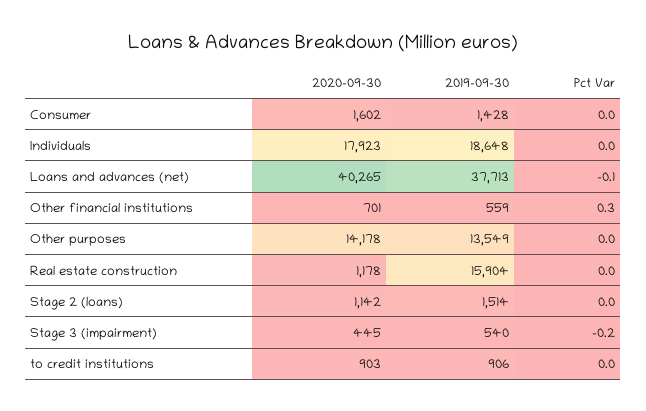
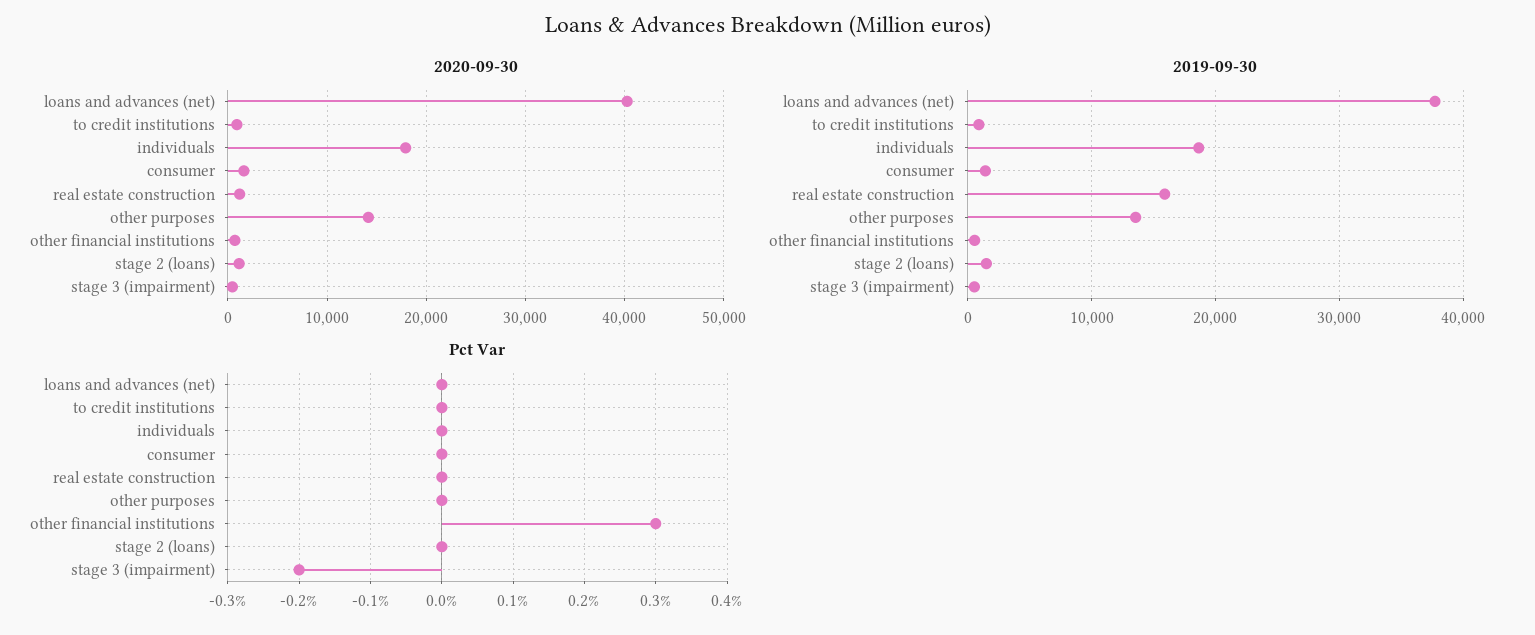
Pct Var, Loans and advances (net): -0.1 -> 0

